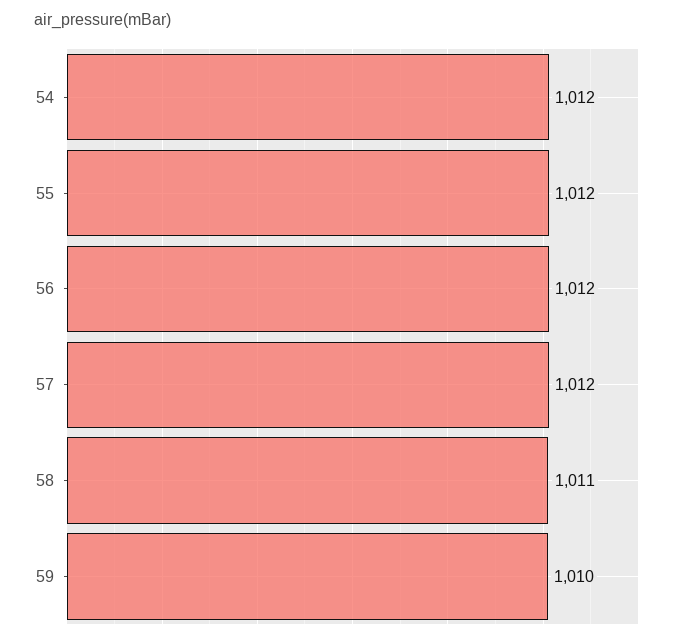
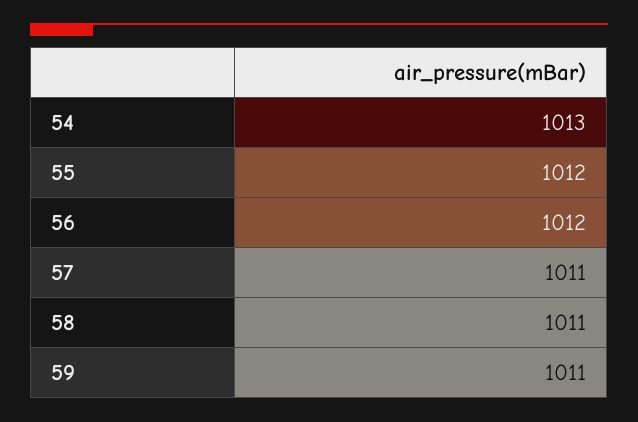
54: 1012 -> 1013
57: 1012 -> 1011
59: 1010 -> 1011

